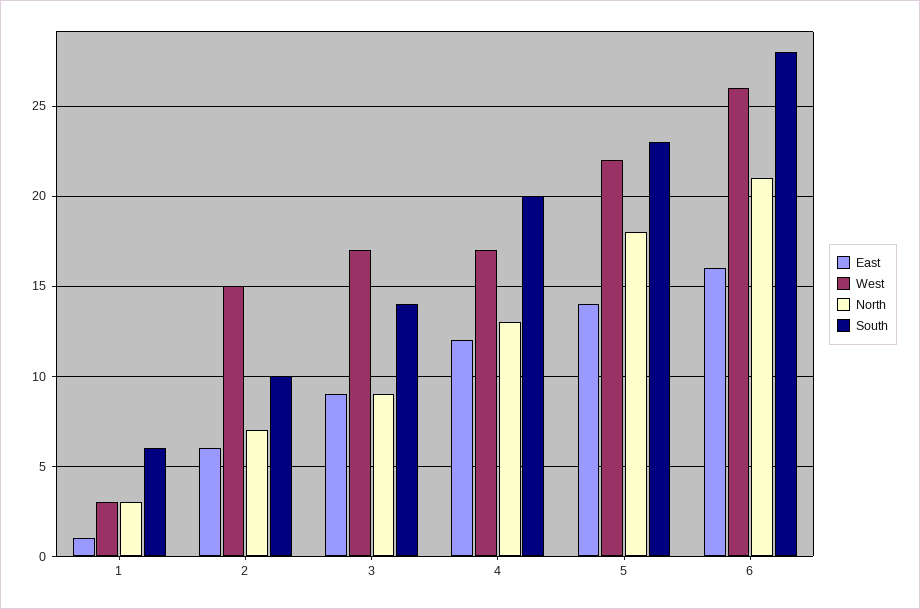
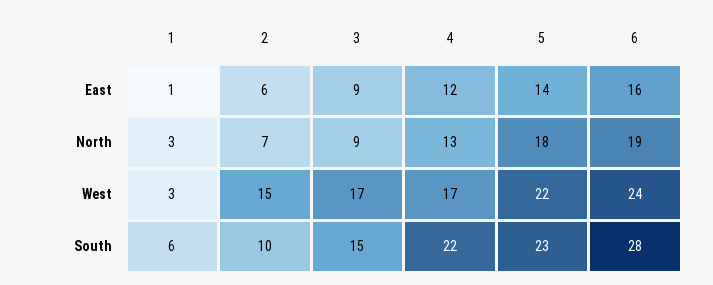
South, 3: 14 -> 15
South, 4: 20 -> 22
West, 6: 26 -> 24
North, 6: 21 -> 19

